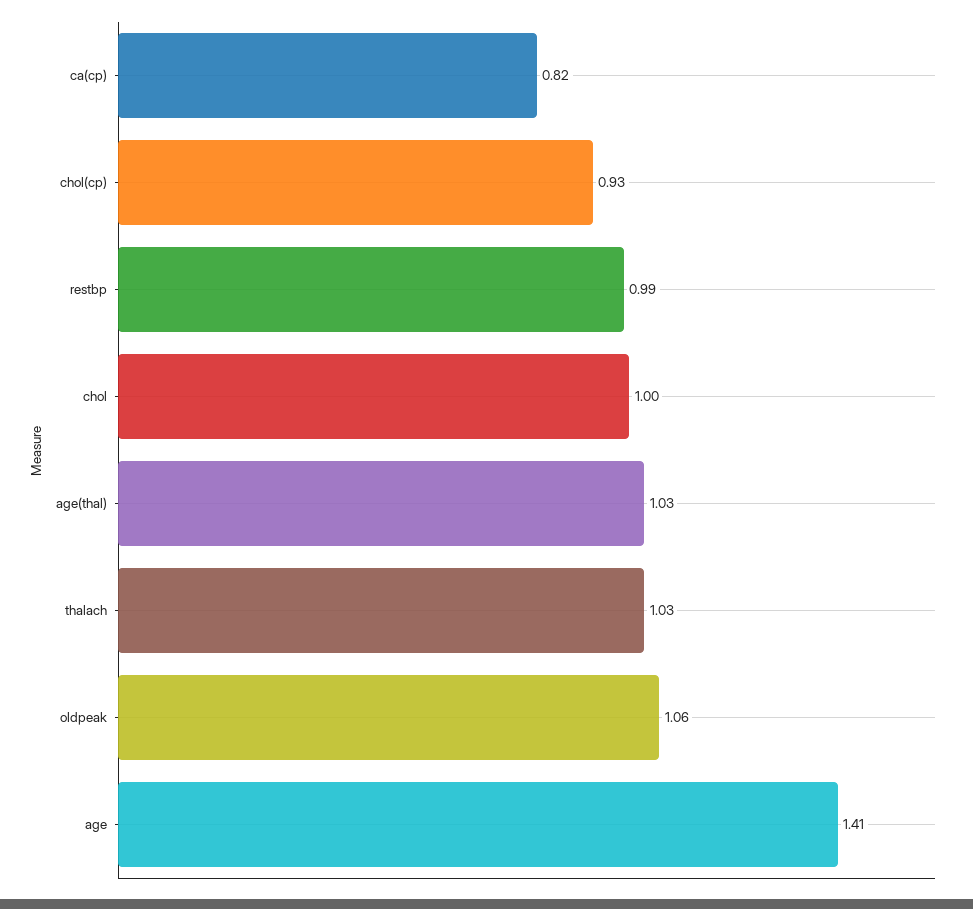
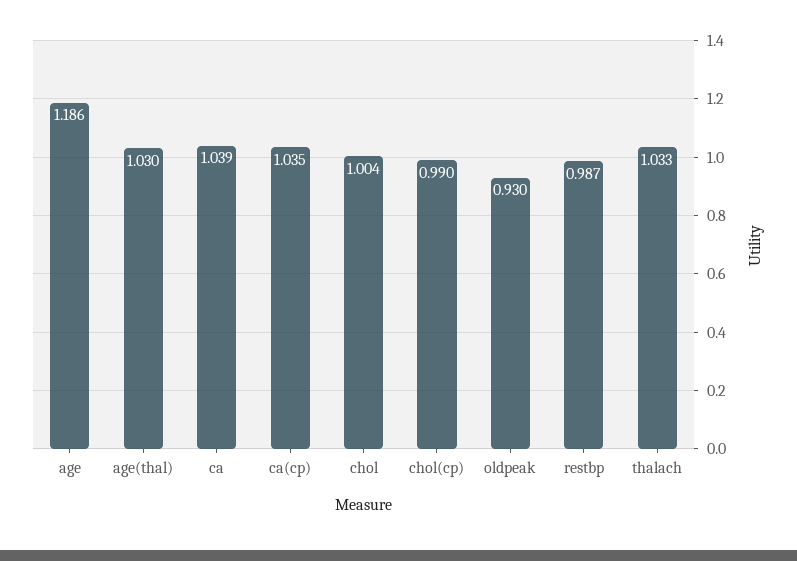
ca(cp): 0.82 -> 1.035
chol(cp): 0.93 -> 0.99
oldpeak: 1.06 -> 0.93
age: 1.41 -> 1.186
ca: none -> 1.039

